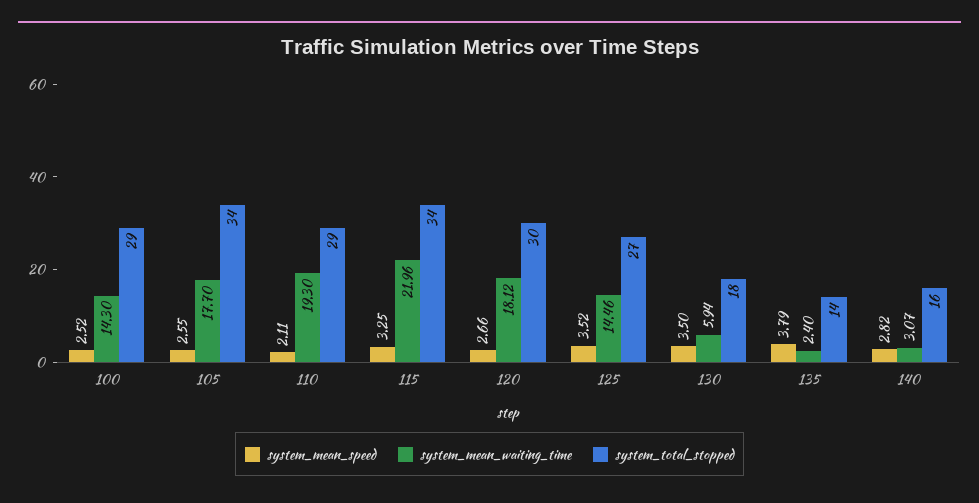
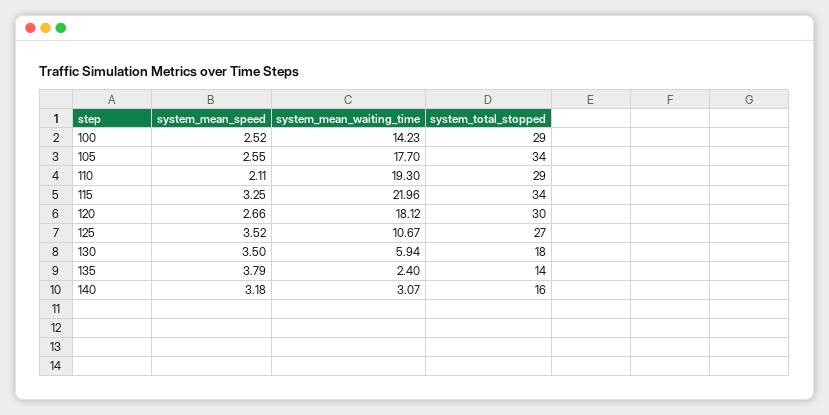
system_mean_waiting_time, 100: 14.3 -> 14.23
system_mean_waiting_time, 125: 14.46 -> 10.67
system_mean_speed, 140: 2.82 -> 3.18

